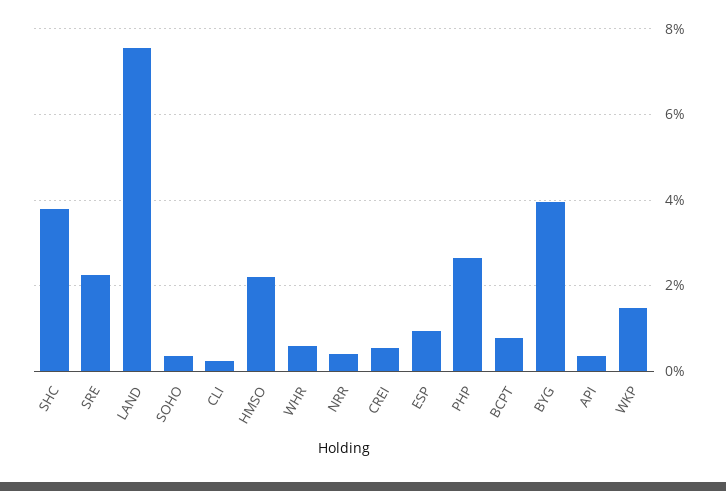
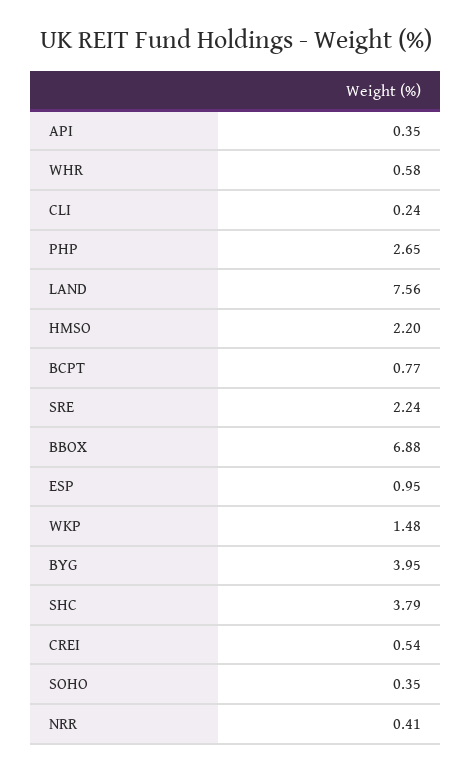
BBOX: none -> 6.88

